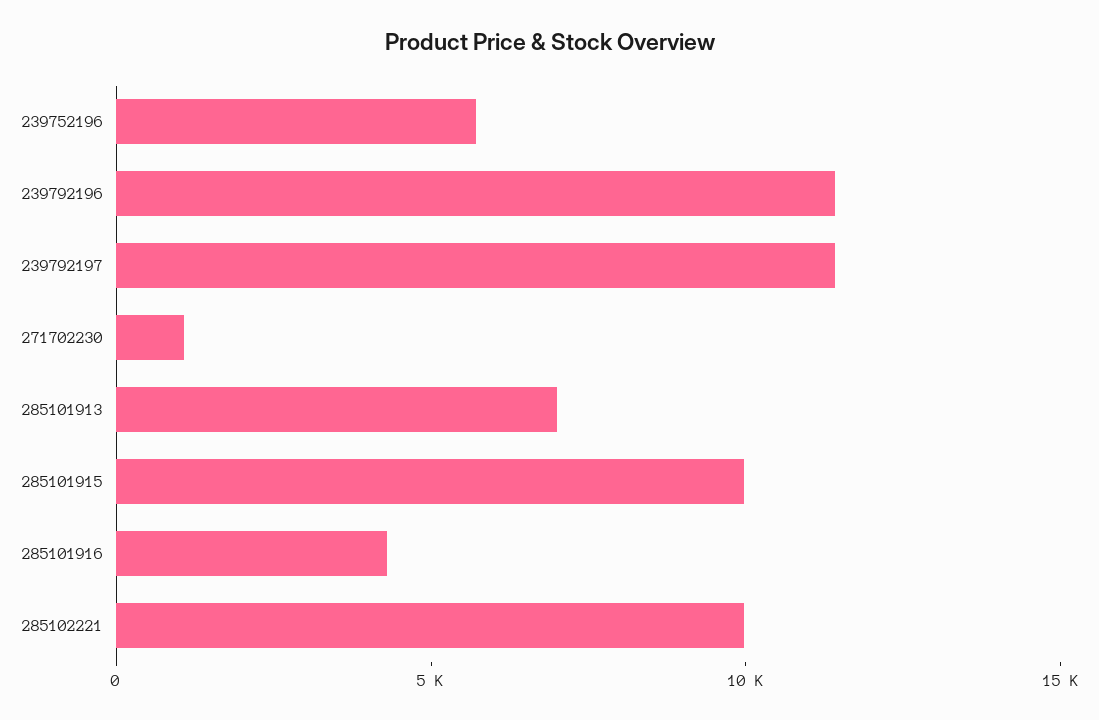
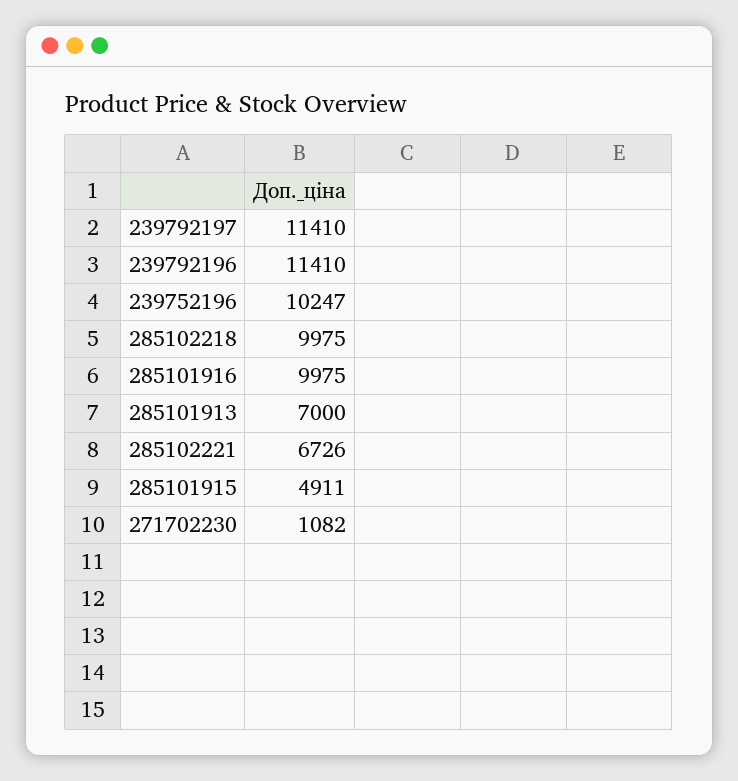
239752196: 6000 -> 10247
285101915: 10000 -> 4911
285101916: 4000 -> 9975
285102221: 10000 -> 6726
285102218: none -> 9975

